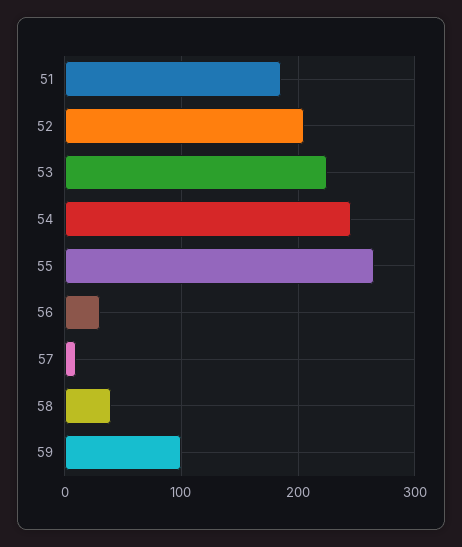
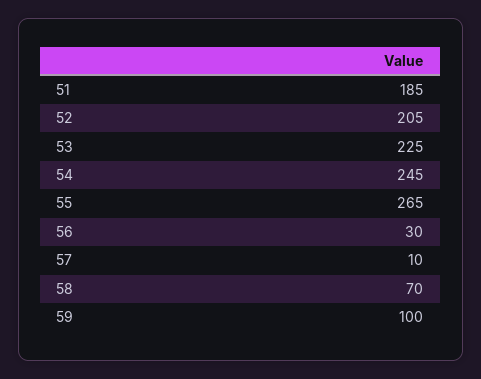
58: 40 -> 70

